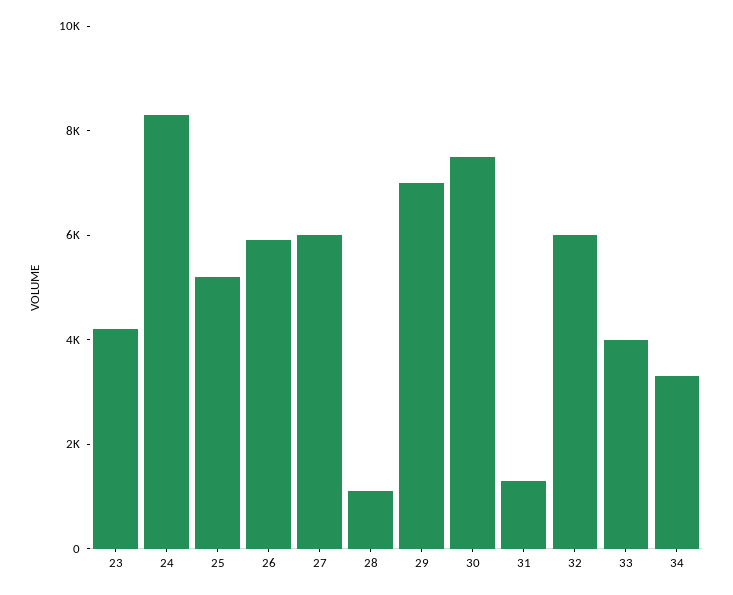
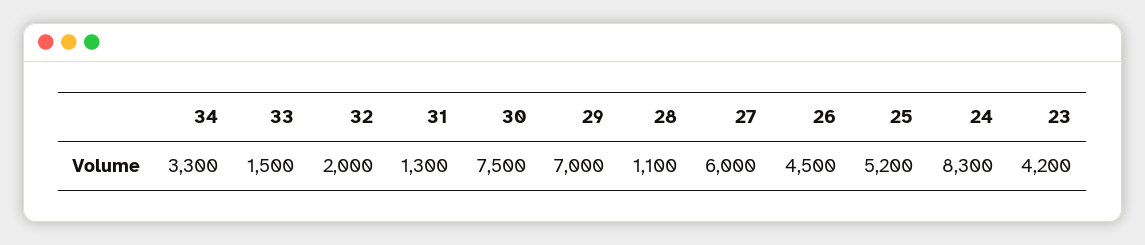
26: 6000 -> 4500
32: 6000 -> 2000
33: 4000 -> 1500

